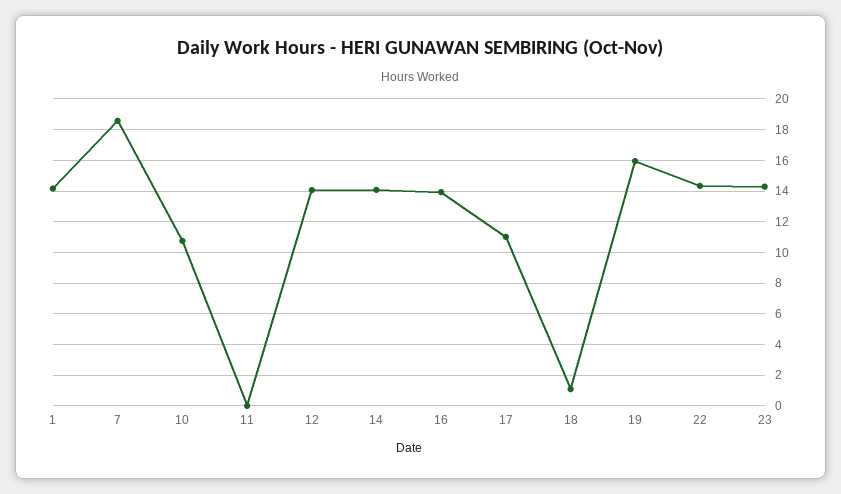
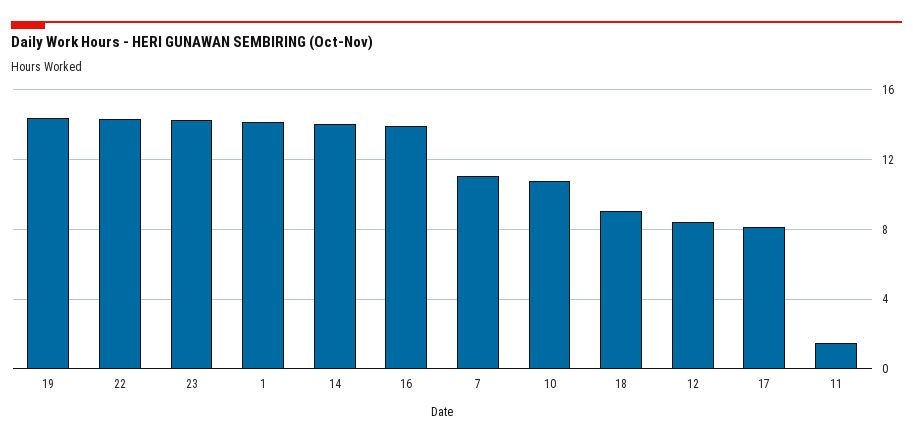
7: 18.5 -> 11
11: 0 -> 1.5
12: 14 -> 8.5
17: 11 -> 8
18: 1 -> 9
19: 16 -> 14.5

